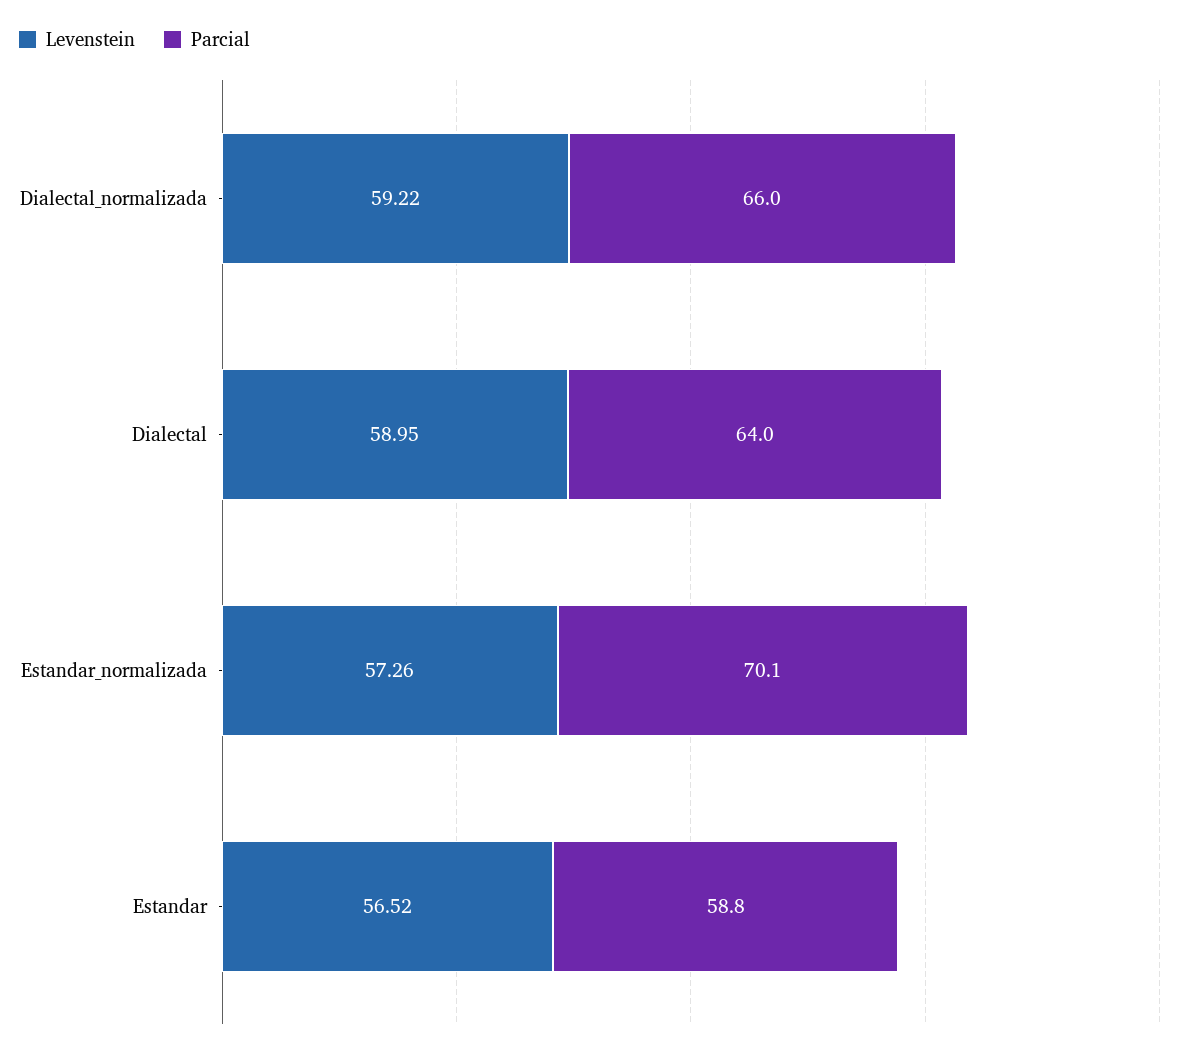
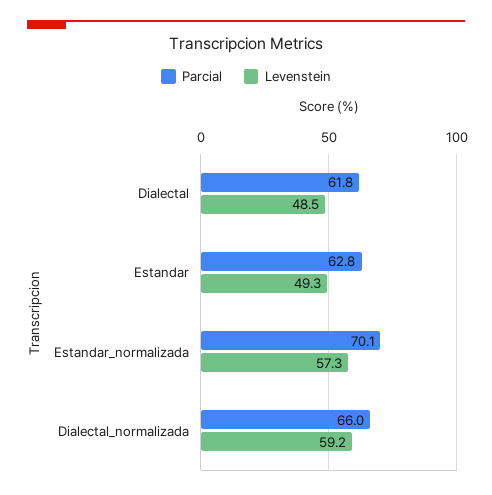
Levenstein, Dialectal: 58.95 -> 48.5
Parcial, Dialectal: 64 -> 61.8
Levenstein, Estandar: 56.52 -> 49.3
Parcial, Estandar: 58.8 -> 62.8

